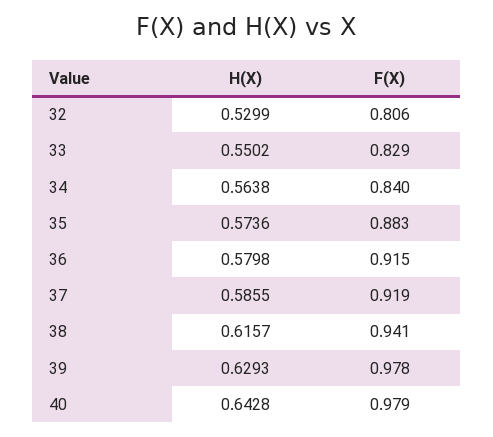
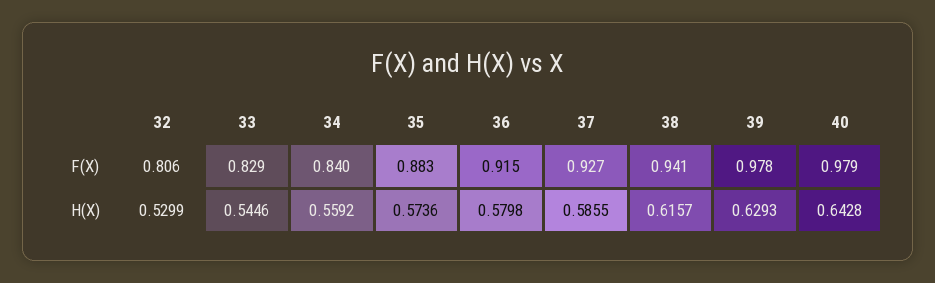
H(X), 33: 0.5502 -> 0.5446
H(X), 34: 0.5638 -> 0.5592
F(X), 37: 0.919 -> 0.927

